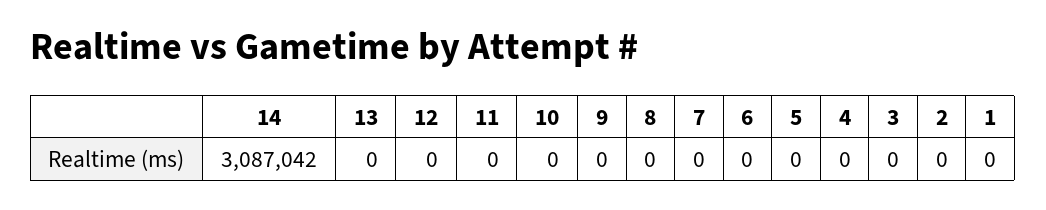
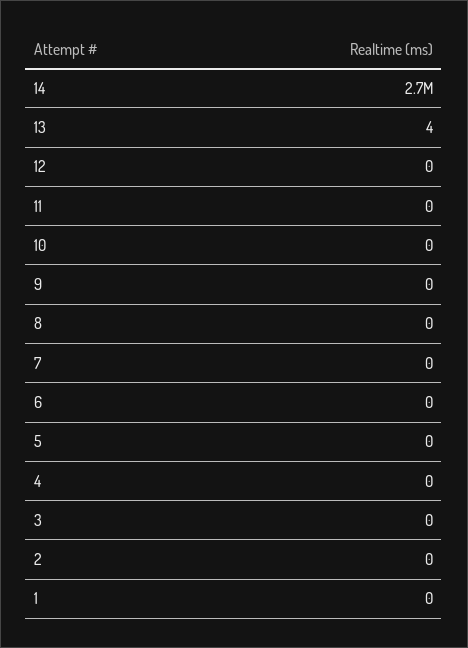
14: 3087042 -> 2700000
13: 0 -> 4

